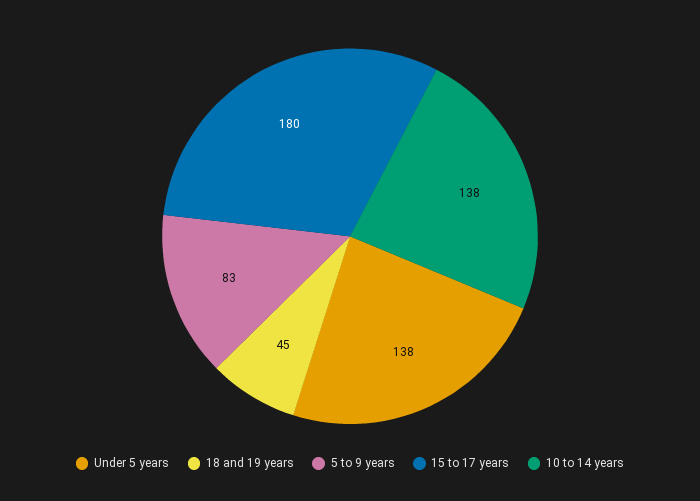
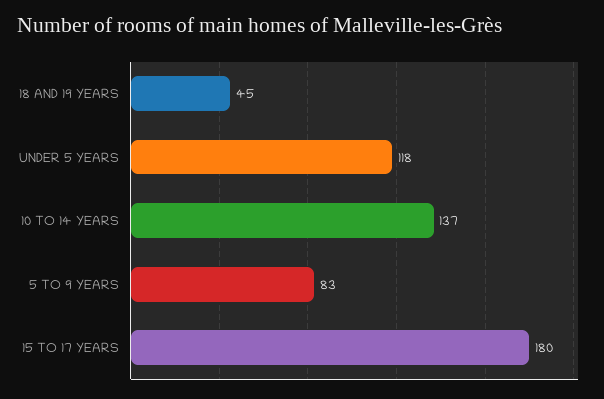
Under 5 years: 138 -> 118
10 to 14 years: 138 -> 137

